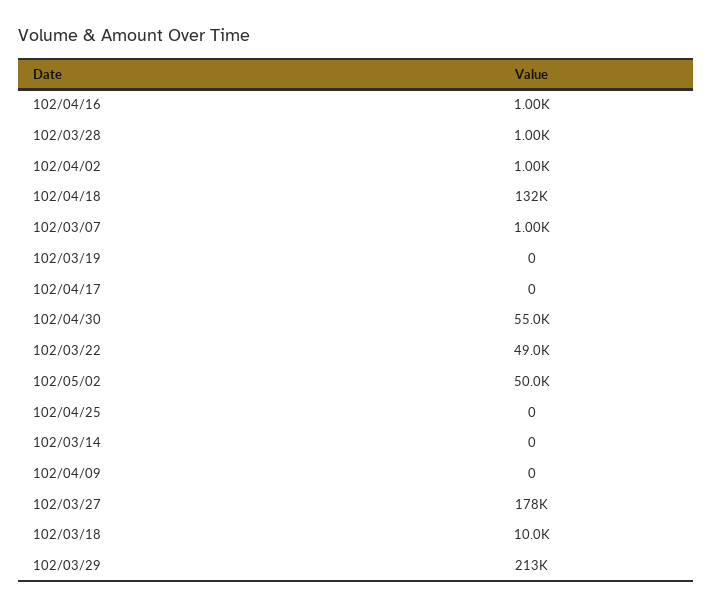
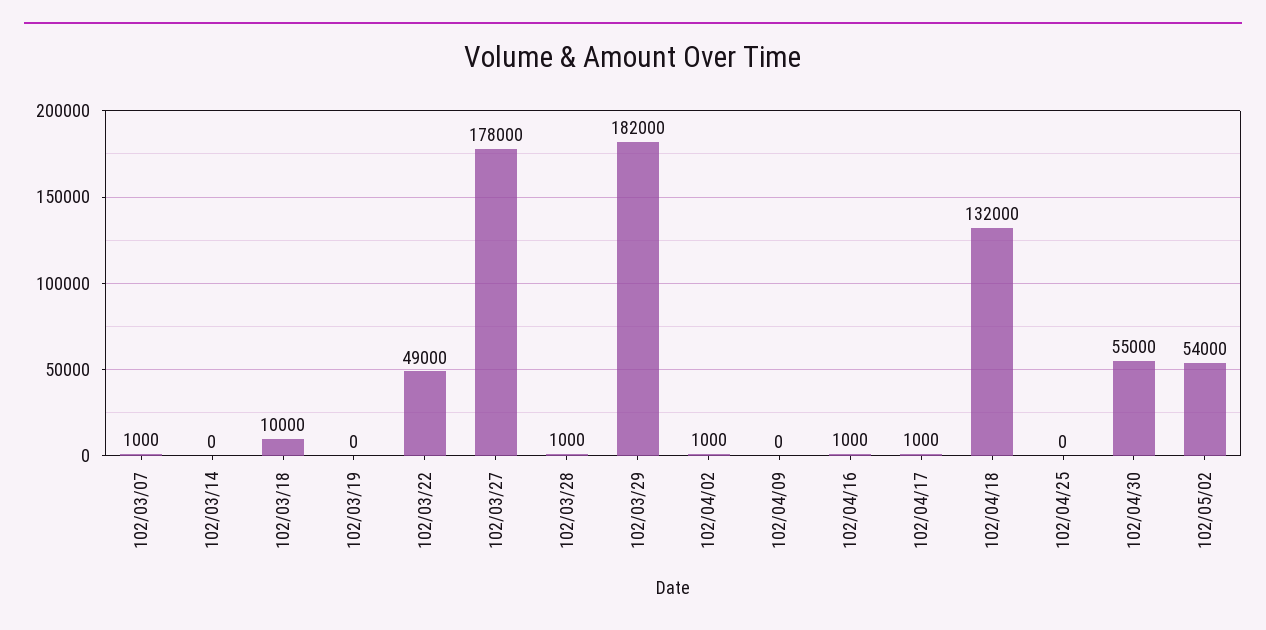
102/04/17: 0 -> 1000
102/05/02: 50000 -> 54000
102/03/29: 213000 -> 182000

